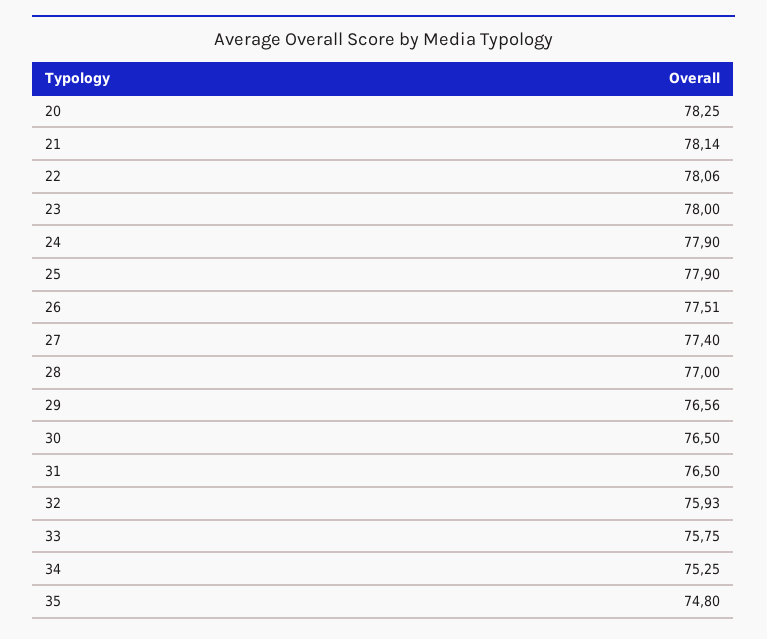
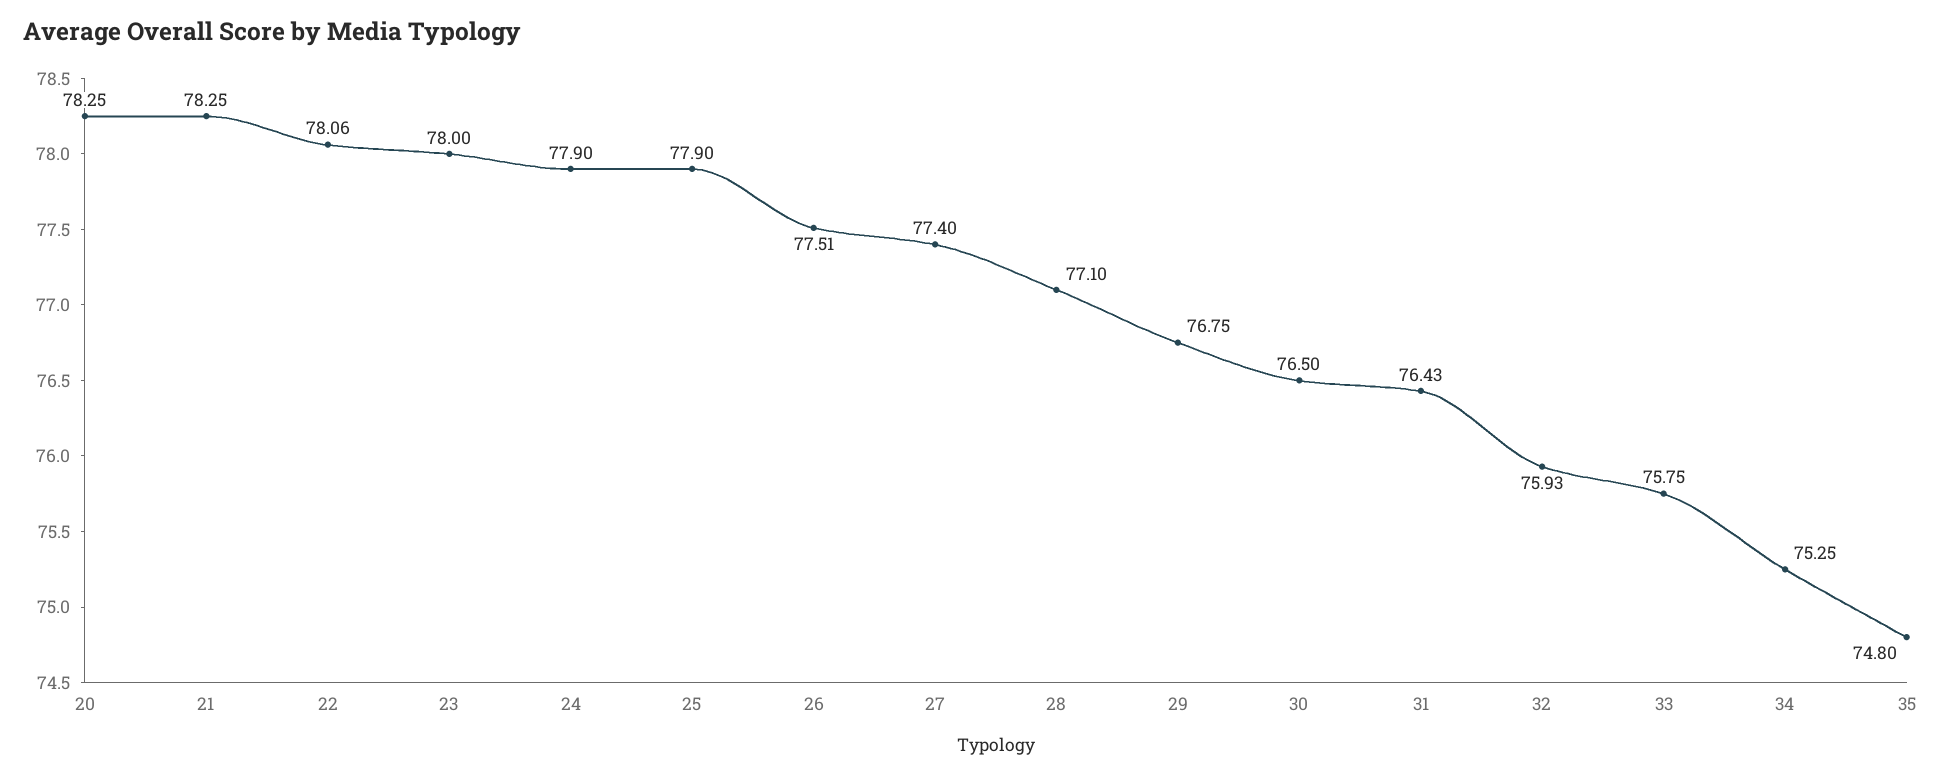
21: 78.14 -> 78.25
28: 77 -> 77.1
29: 76.56 -> 76.75
31: 76.5 -> 76.43

